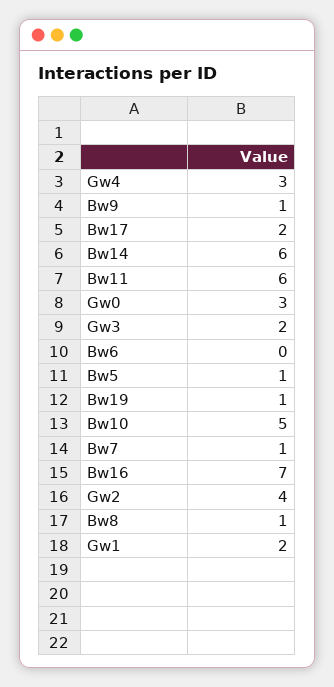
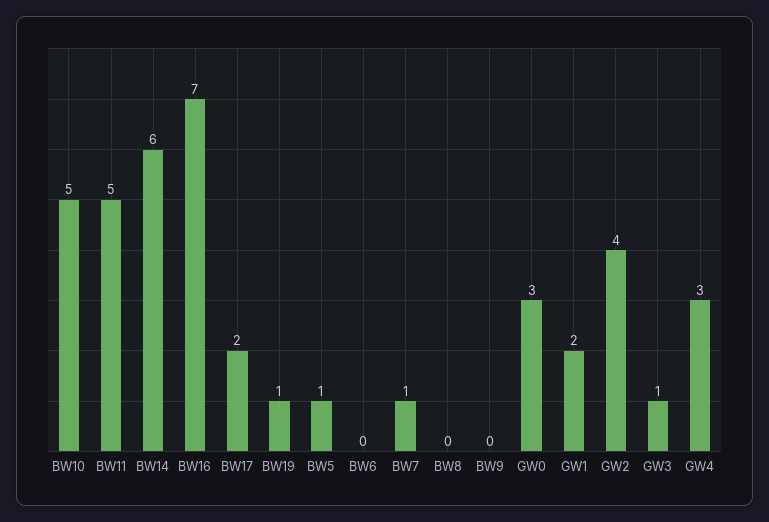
Bw9: 1 -> 0
Bw11: 6 -> 5
Gw3: 2 -> 1
Bw8: 1 -> 0

